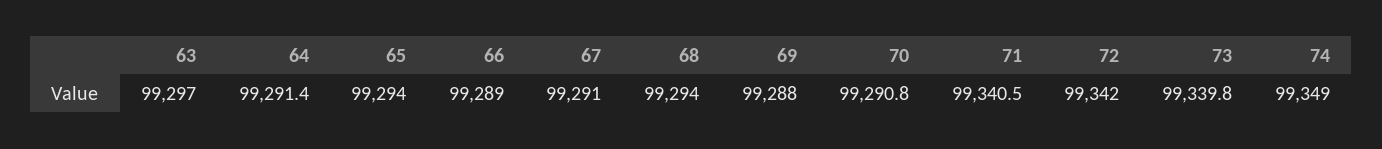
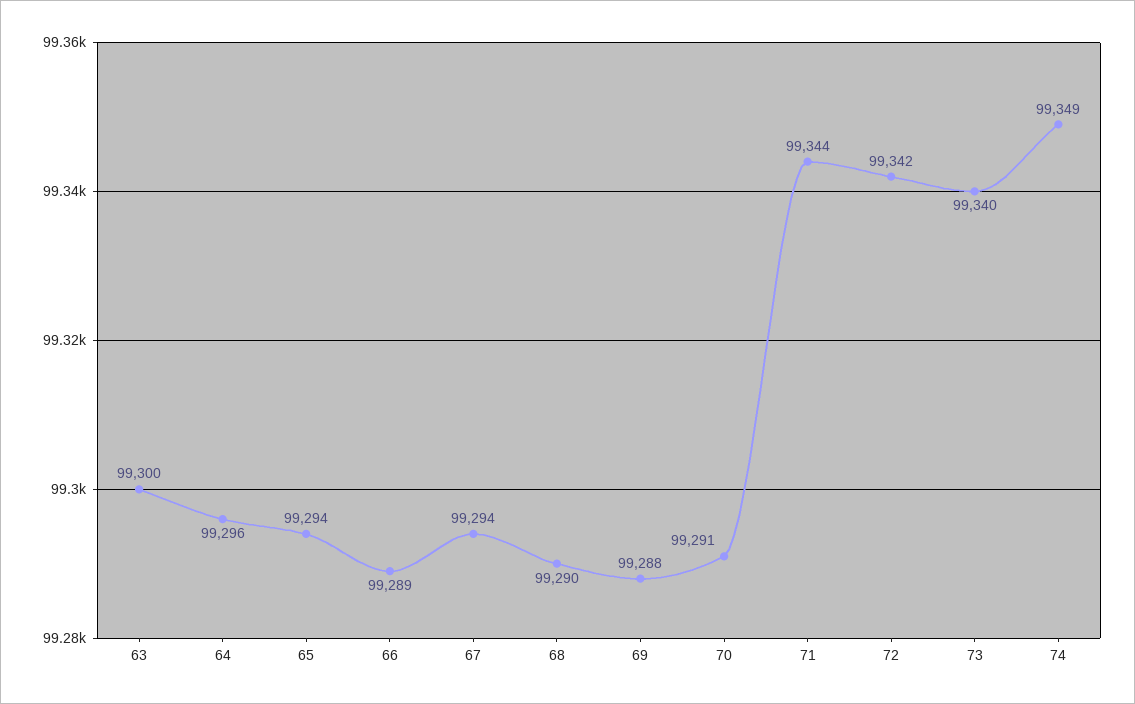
63: 99297 -> 99300
64: 99291.4 -> 99296
67: 99291 -> 99294
68: 99294 -> 99290
71: 99340.5 -> 99344

